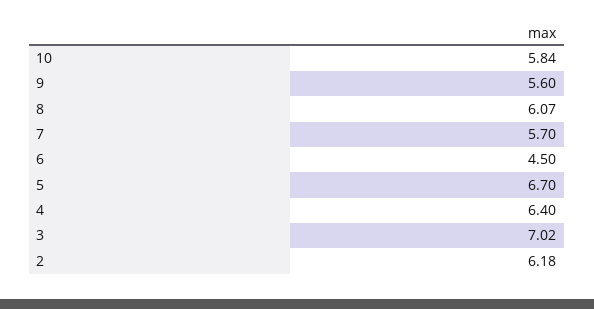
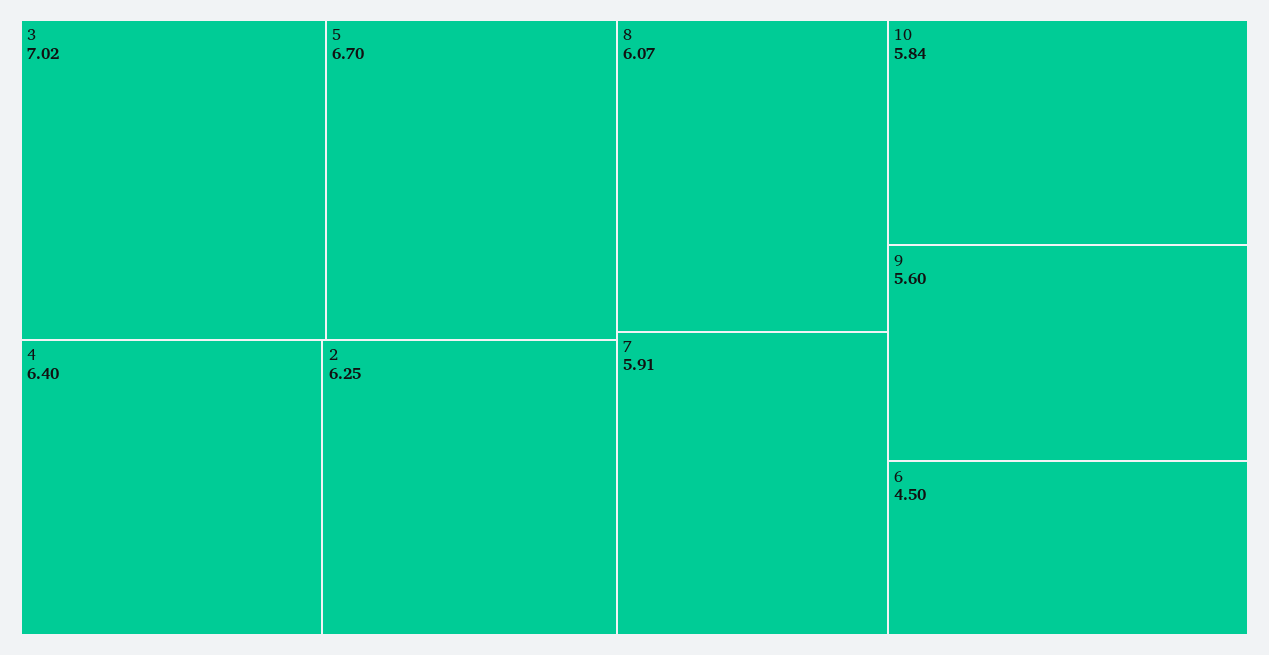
7: 5.7 -> 5.91
2: 6.18 -> 6.25

